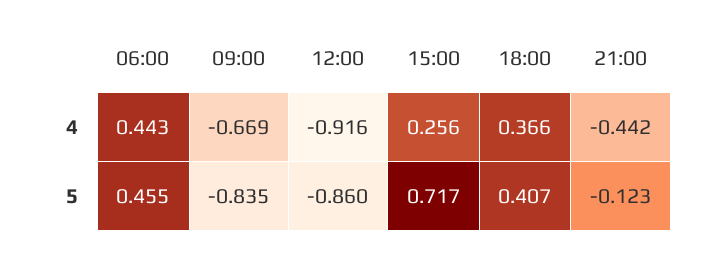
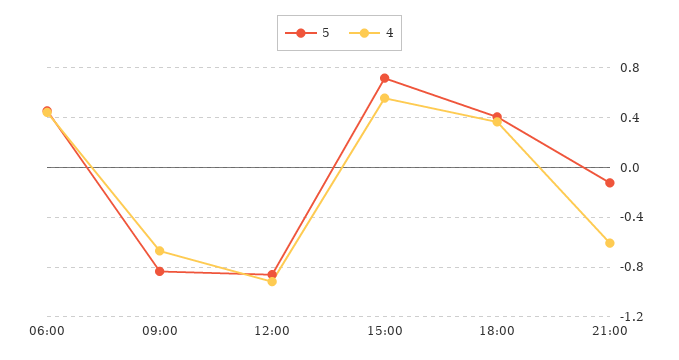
4, 15:00: 0.256 -> 0.55
4, 21:00: -0.442 -> -0.6

